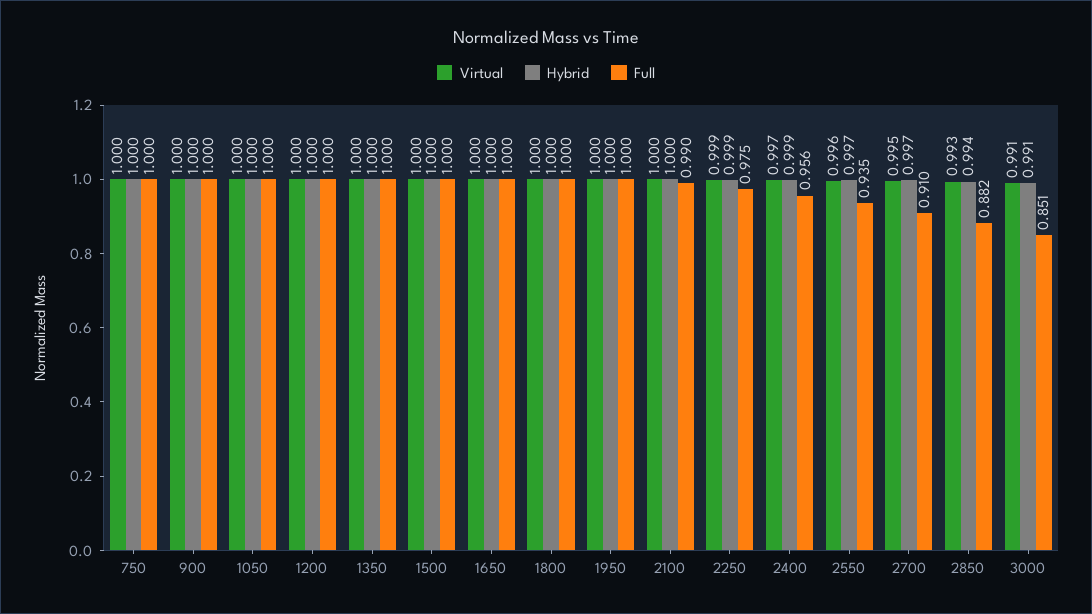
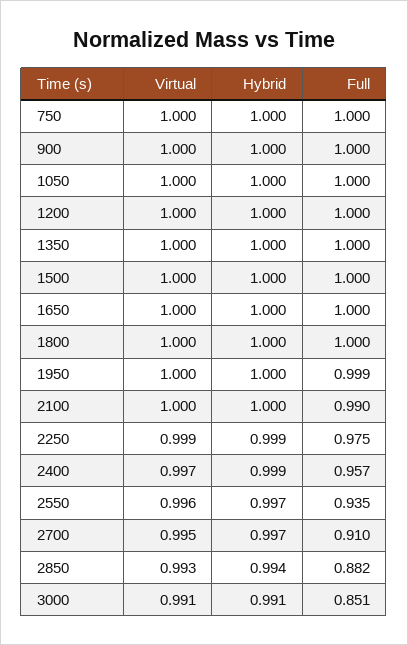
Full, 1950: 1 -> 0.999
Full, 2400: 0.956 -> 0.957

